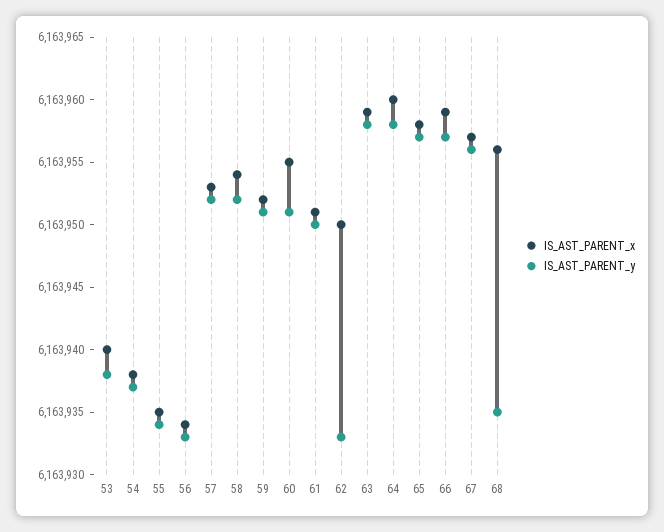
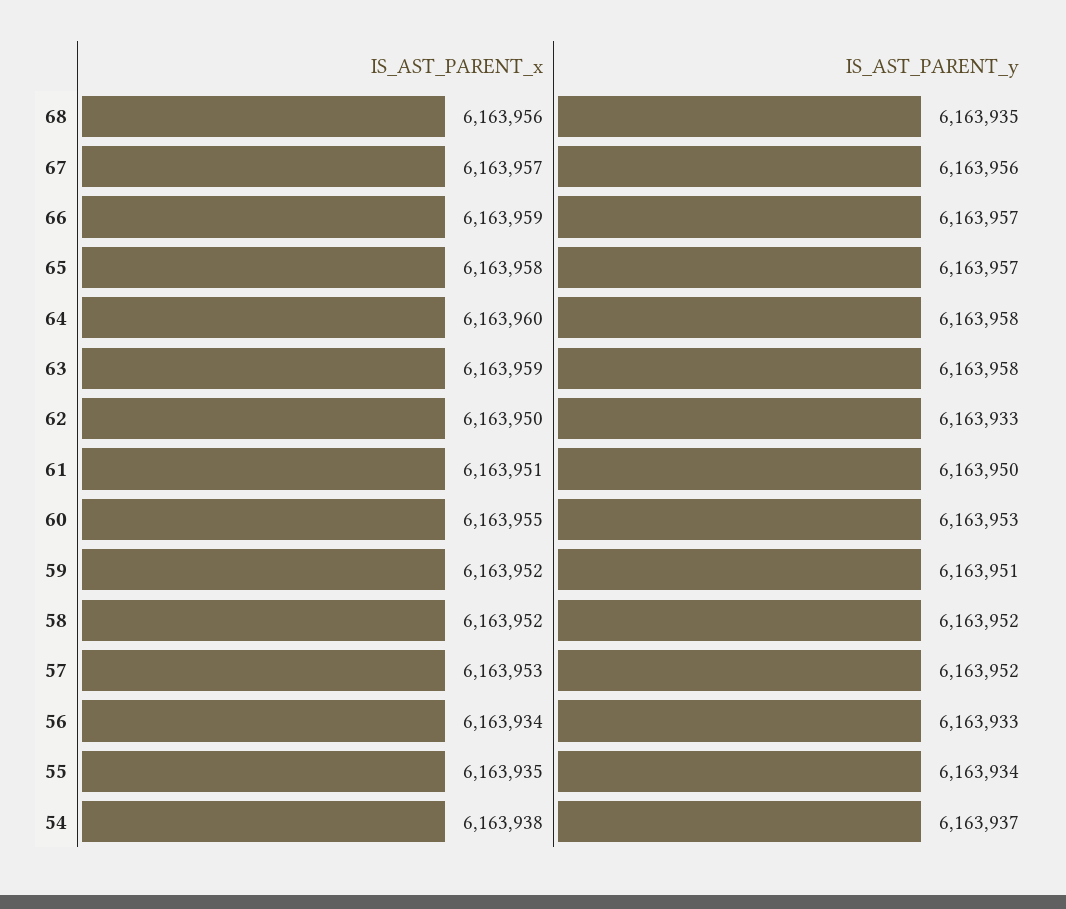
IS_AST_PARENT_x, 53: 6163940 -> none
IS_AST_PARENT_y, 53: 6163938 -> none
IS_AST_PARENT_x, 58: 6163954 -> 6163952
IS_AST_PARENT_y, 60: 6163951 -> 6163953

